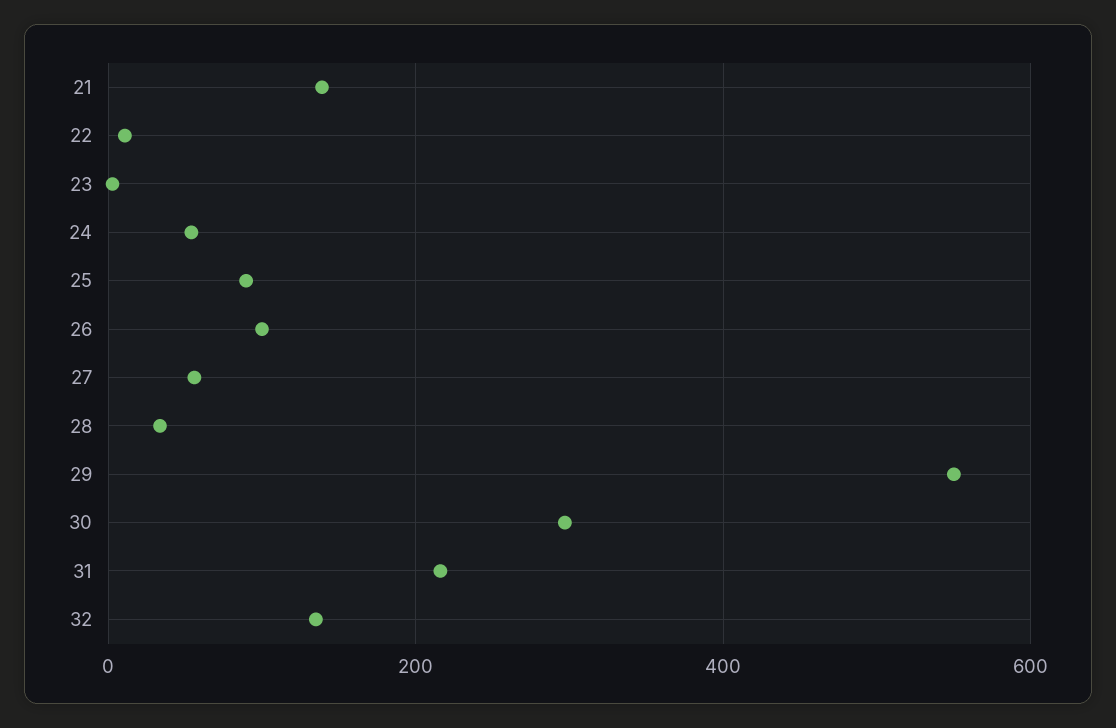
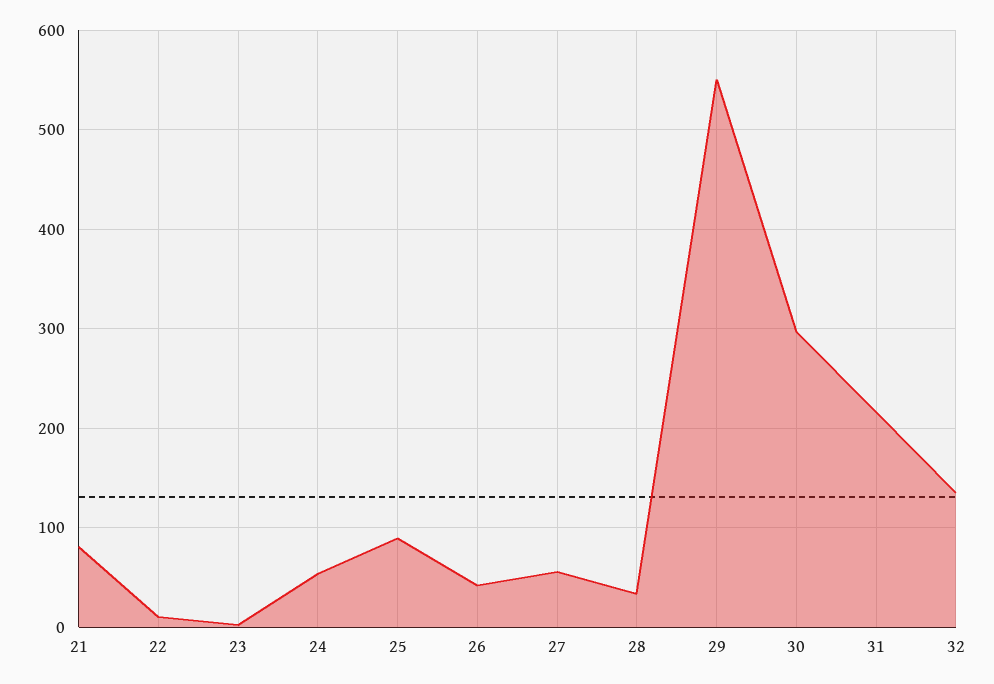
21: 140 -> 80
26: 100 -> 40

